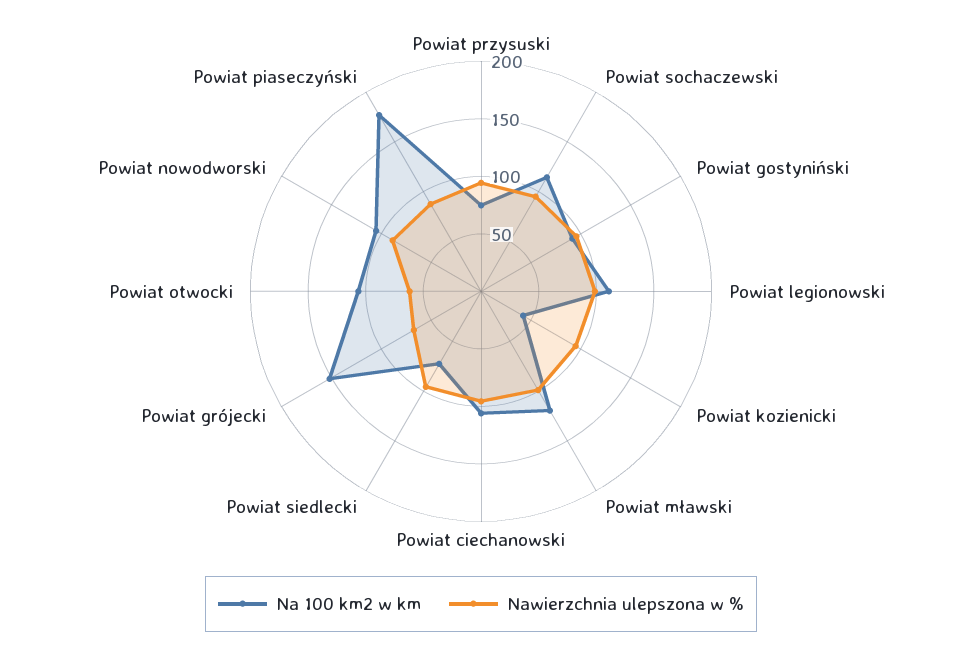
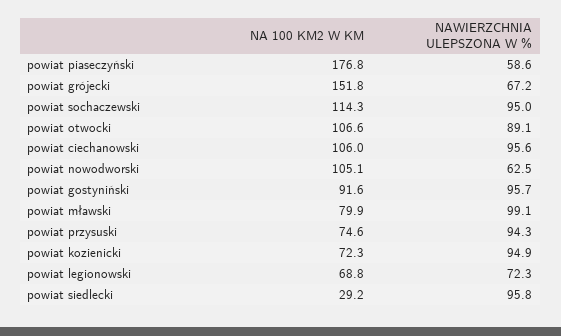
Na 100 km2 w km, Powiat legionowski: 110 -> 68.8
Nawierzchnia ulepszona w %, Powiat legionowski: 100 -> 72.3
Na 100 km2 w km, Powiat kozienicki: 40 -> 72.3
Na 100 km2 w km, Powiat mławski: 120 -> 79.9
Na 100 km2 w km, Powiat siedlecki: 70 -> 29.2
Nawierzchnia ulepszona w %, Powiat otwocki: 60 -> 89.1
Nawierzchnia ulepszona w %, Powiat nowodworski: 90 -> 62.5
Nawierzchnia ulepszona w %, Powiat piaseczyński: 90 -> 58.6

